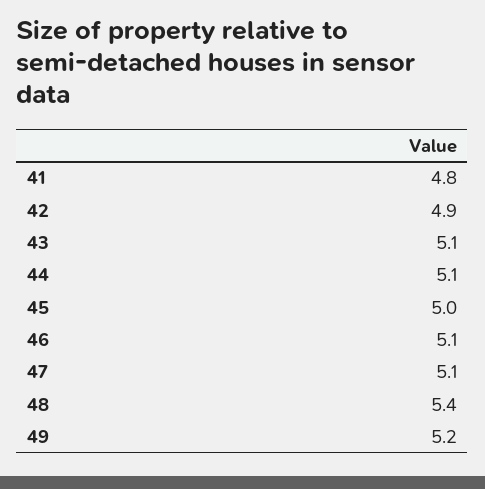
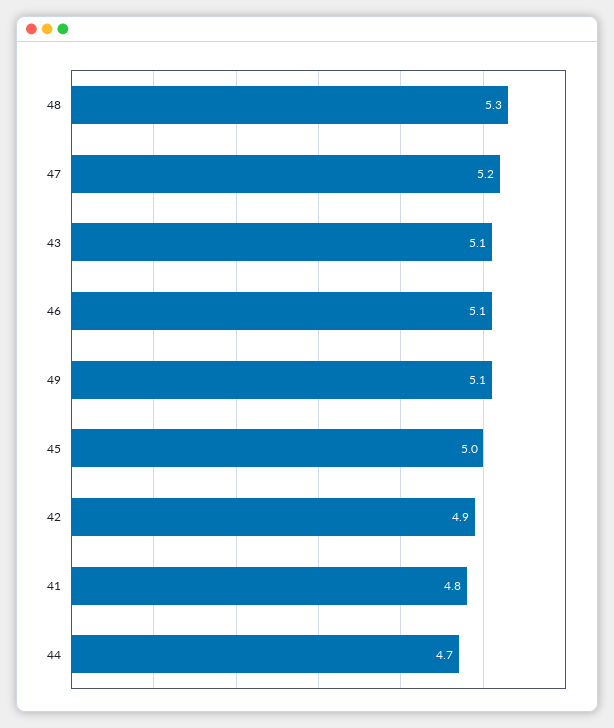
44: 5.1 -> 4.7
47: 5.1 -> 5.2
48: 5.4 -> 5.3
49: 5.2 -> 5.1

